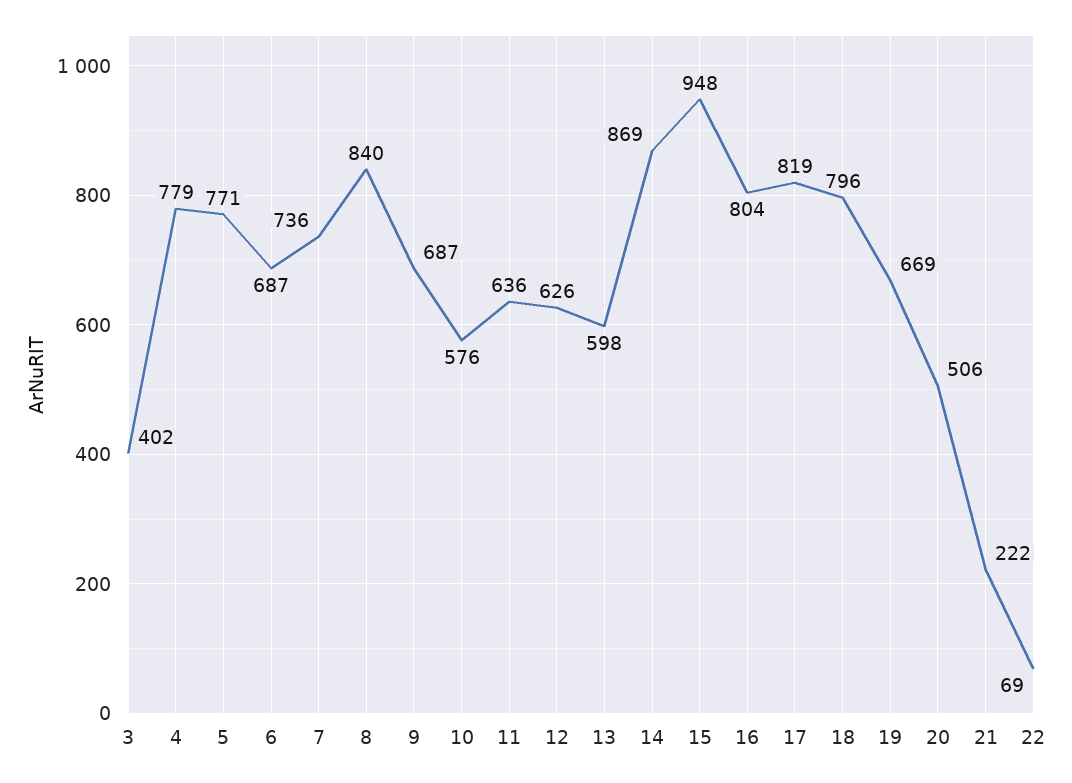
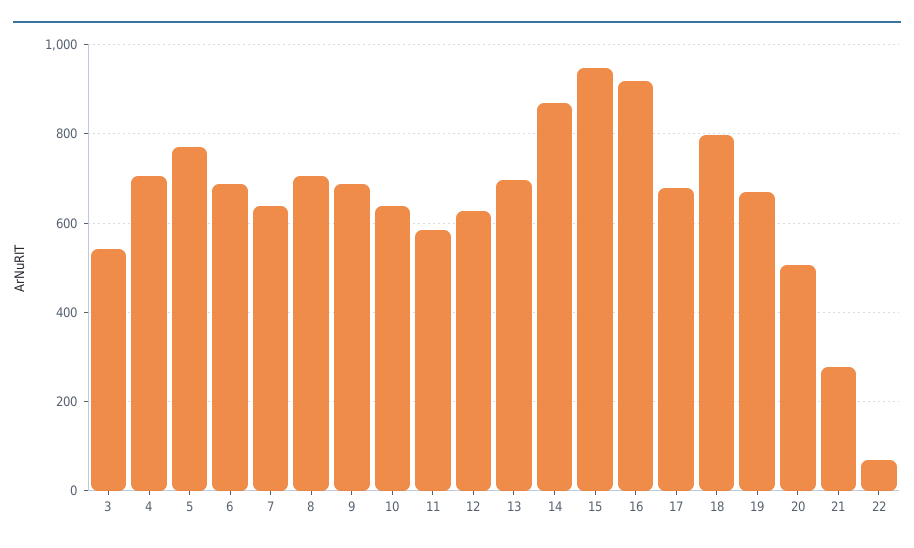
3: 402 -> 540
4: 779 -> 700
7: 736 -> 640
8: 840 -> 700
10: 576 -> 640
11: 636 -> 580
13: 598 -> 700
16: 804 -> 920
17: 819 -> 680
21: 222 -> 280

